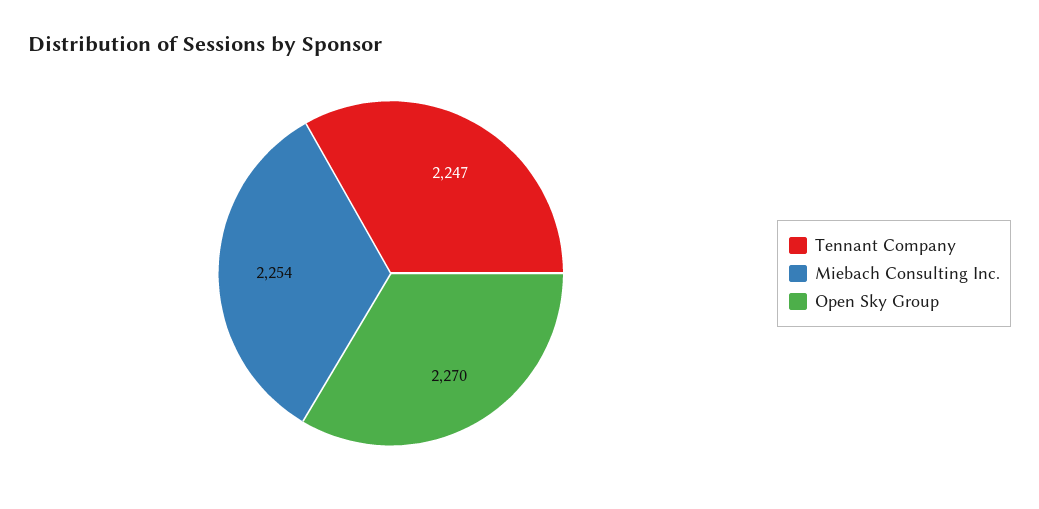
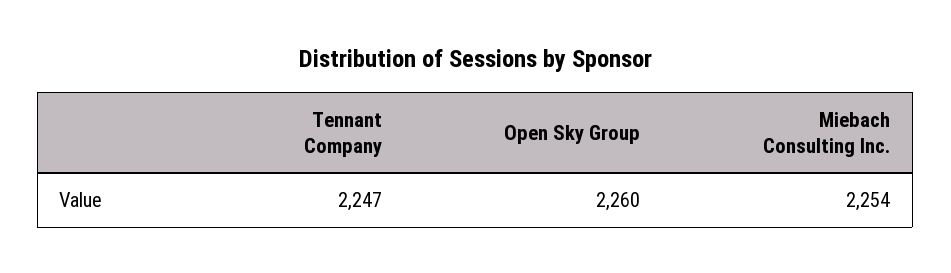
Open Sky Group: 2270 -> 2260

